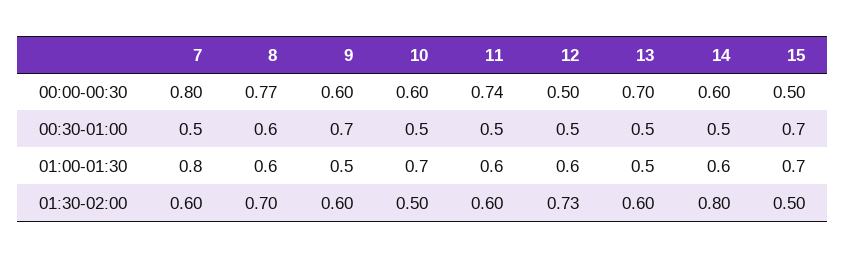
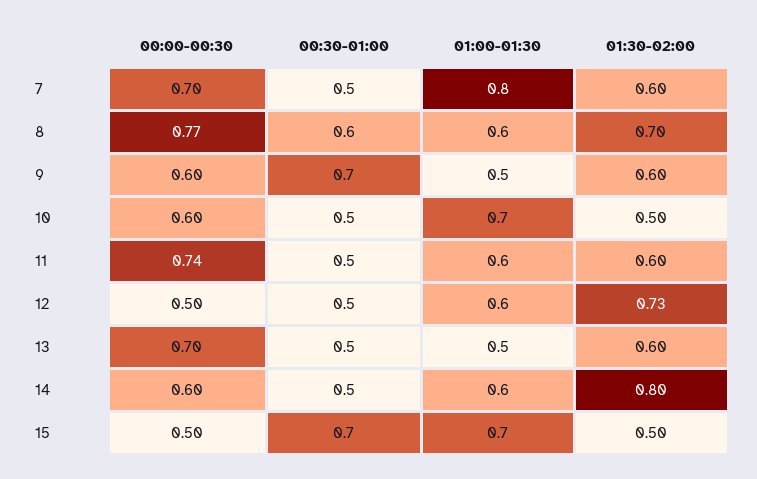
7, 00:00-00:30: 0.8 -> 0.7

